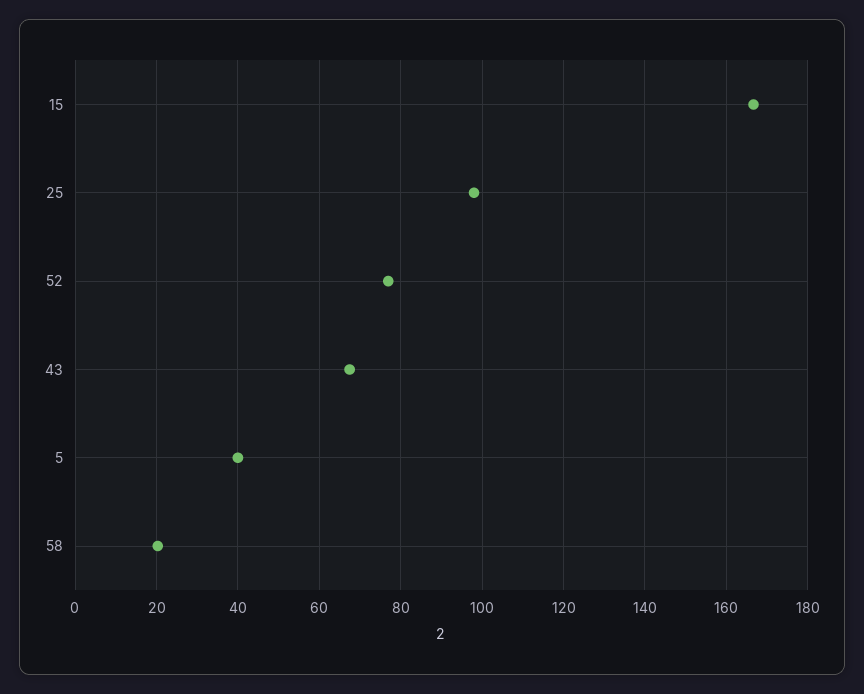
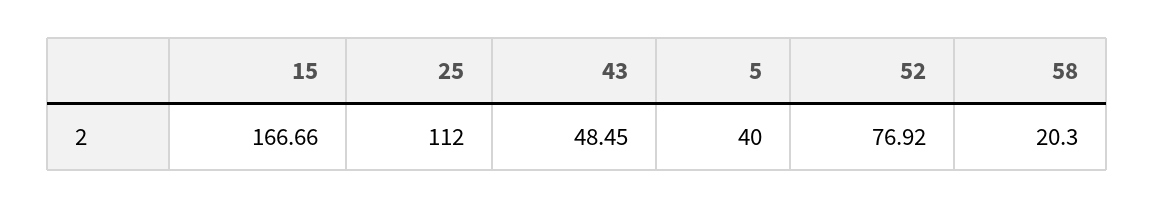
25: 98 -> 112
43: 68 -> 48.45

